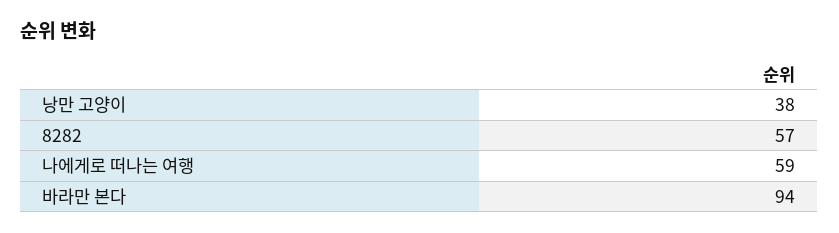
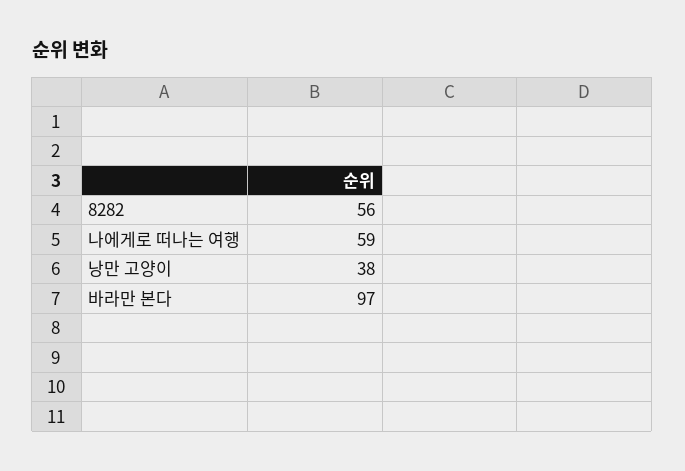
8282: 57 -> 56
바라만 본다: 94 -> 97

